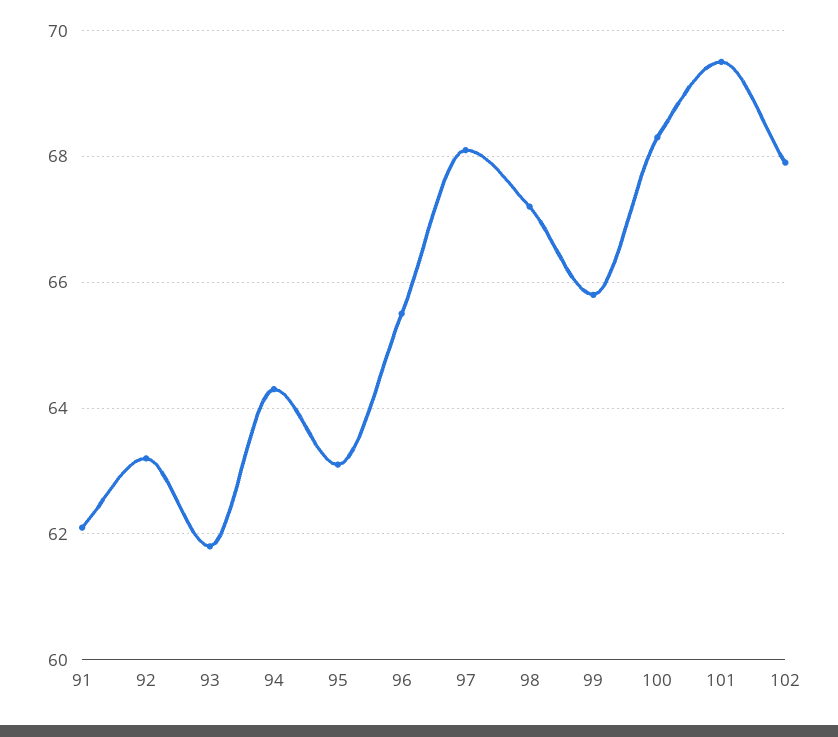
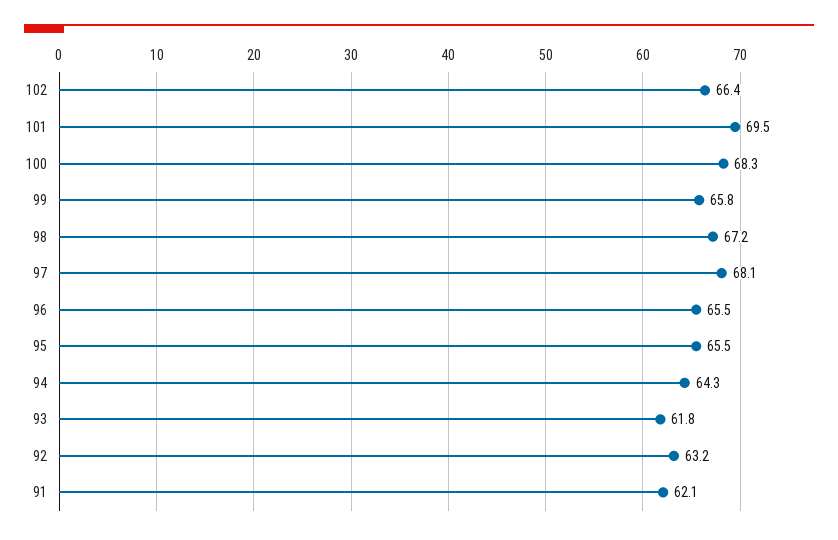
95: 63 -> 65.5
102: 68 -> 66.4

